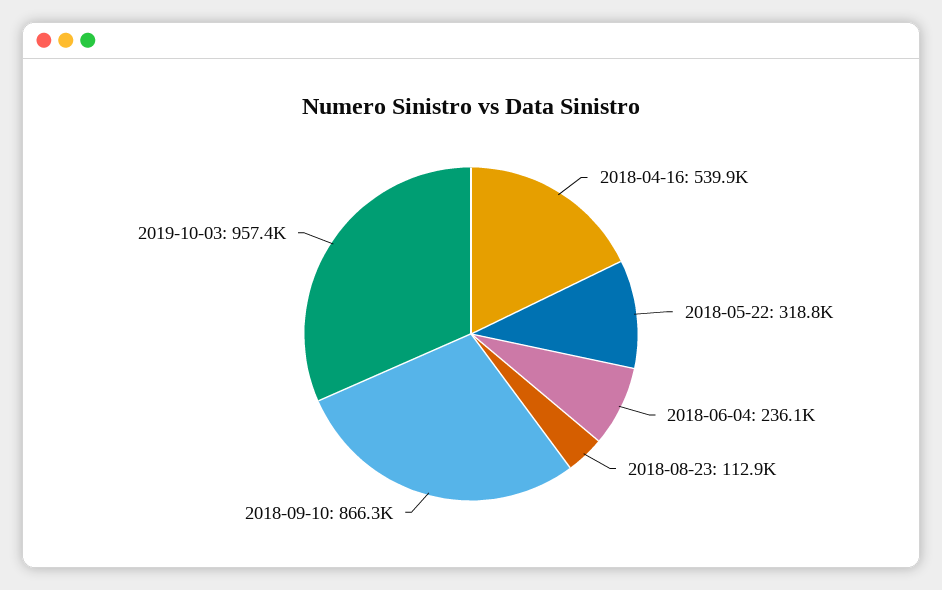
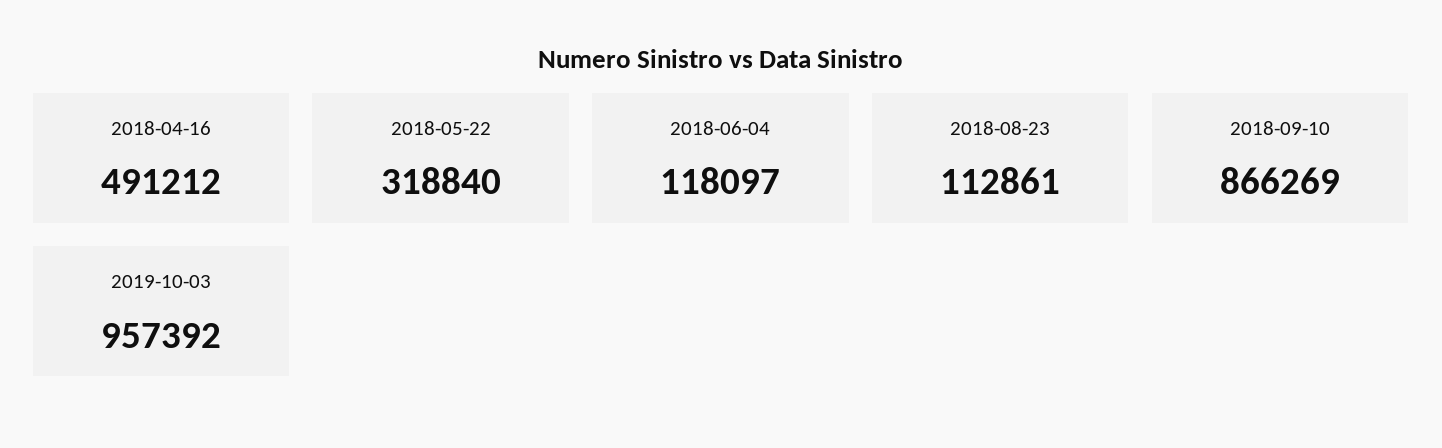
2018-04-16: 539900 -> 491212
2018-06-04: 236100 -> 118097

